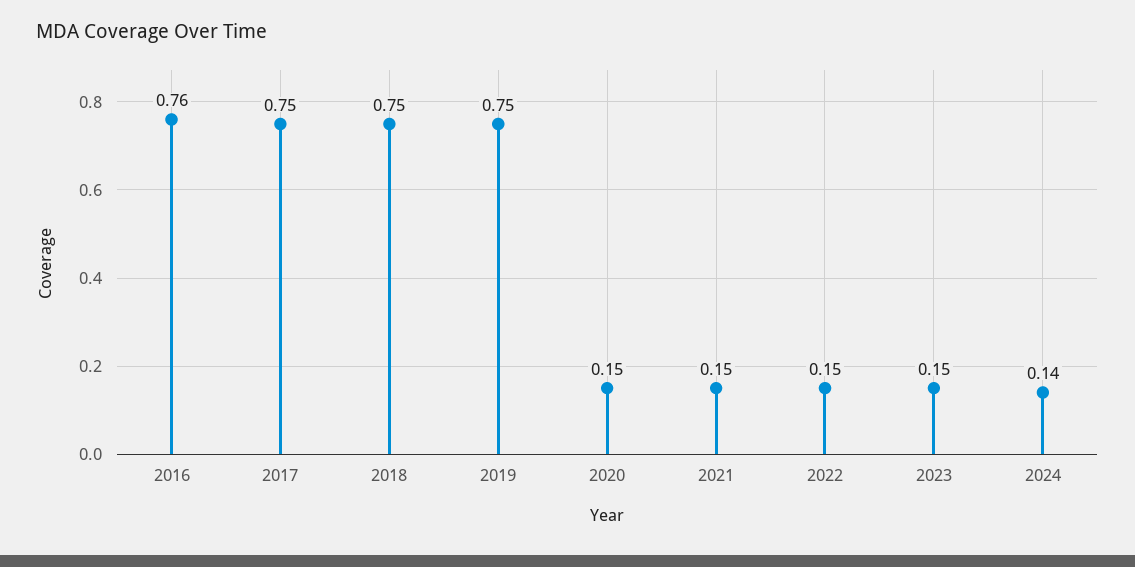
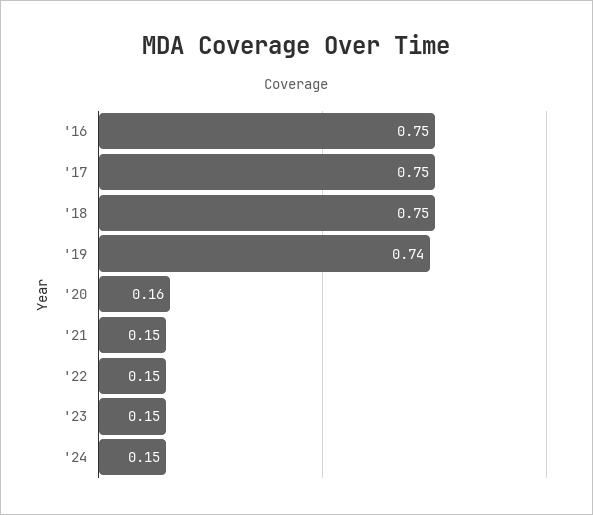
2016: 0.76 -> 0.75
2019: 0.75 -> 0.74
2020: 0.15 -> 0.16
2024: 0.14 -> 0.15

